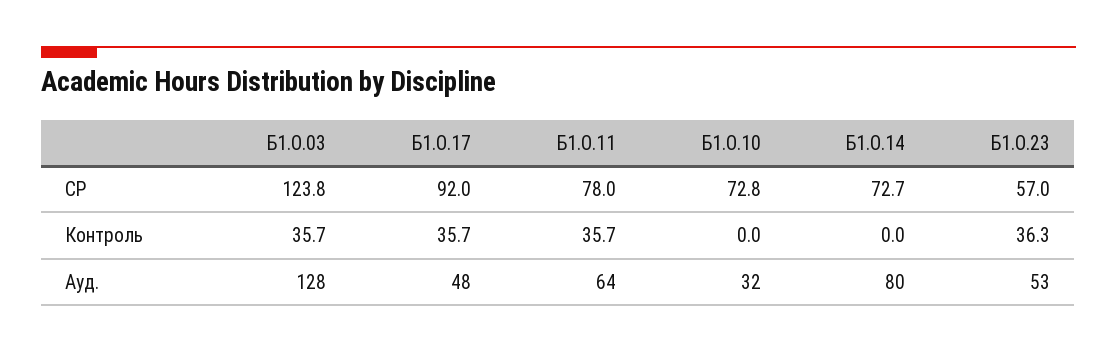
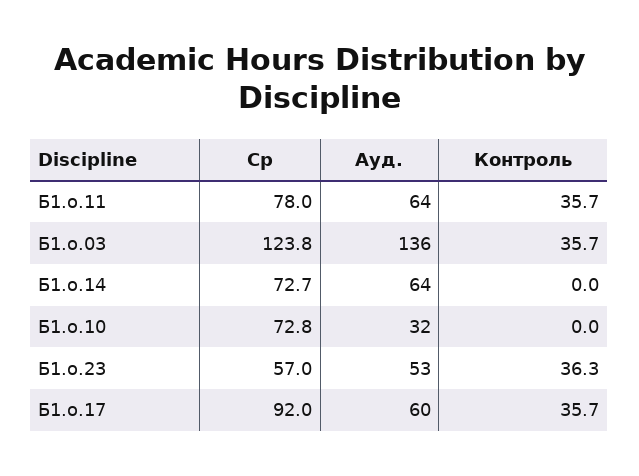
Б1.О.03, Ауд.: 128 -> 136
Б1.О.17, Ауд.: 48 -> 60
Б1.О.14, Ауд.: 80 -> 64

